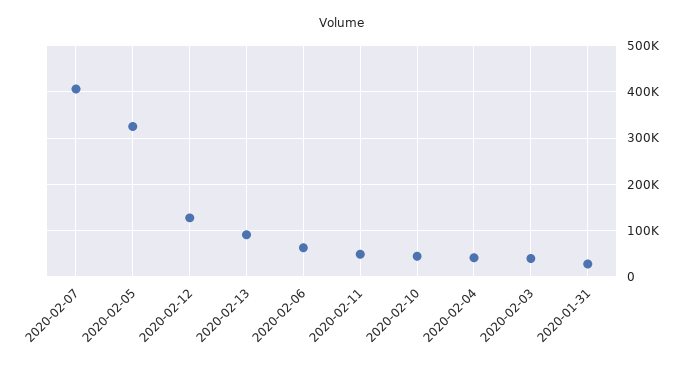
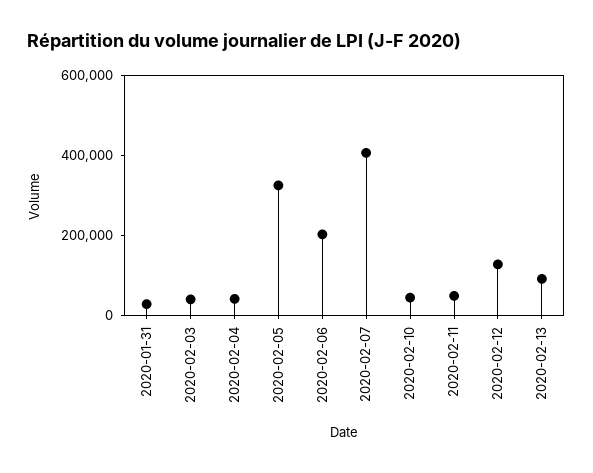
2020-02-06: 60000 -> 200000

